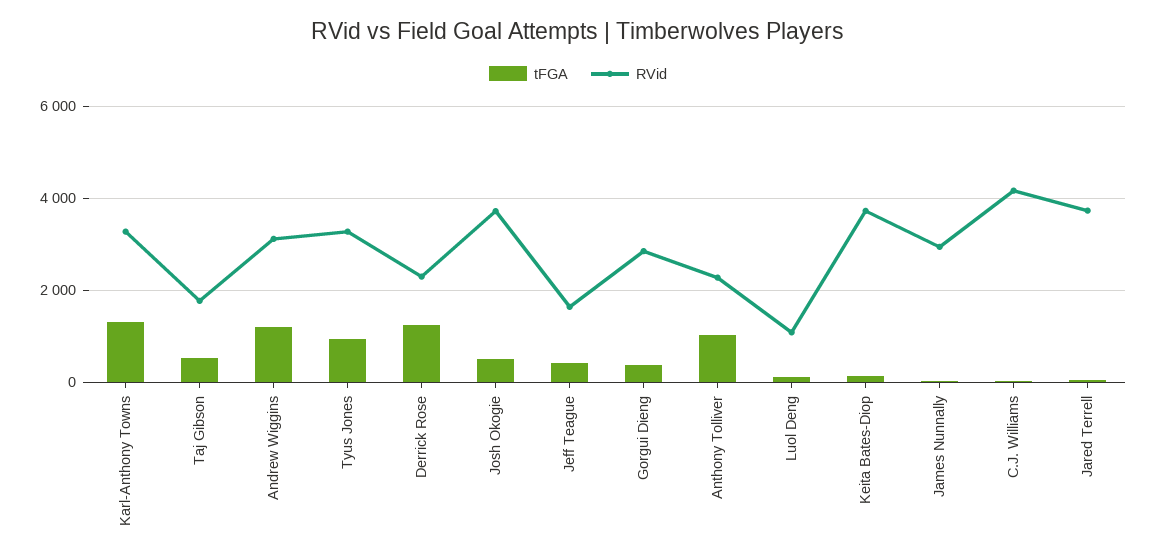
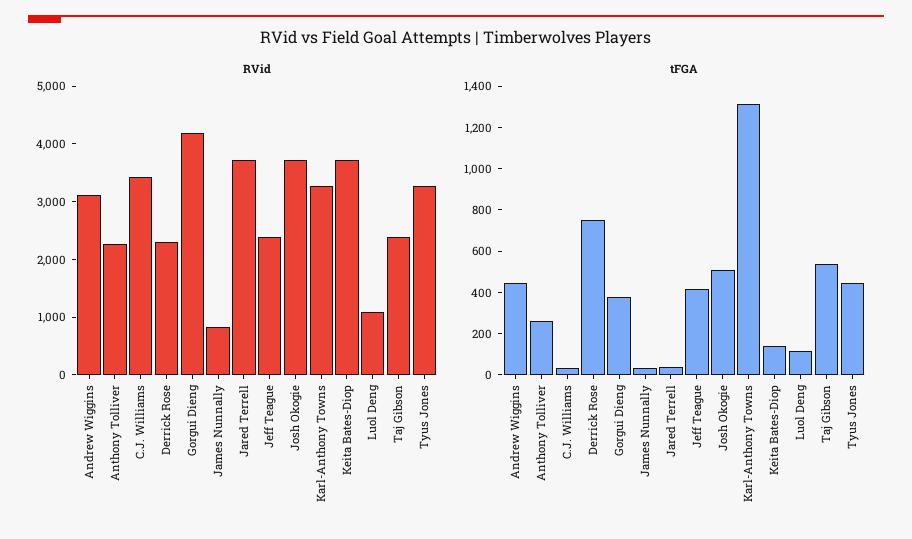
RVid, Taj Gibson: 1800 -> 2400
tFGA, Andrew Wiggins: 1200 -> 450
tFGA, Tyus Jones: 1000 -> 450
tFGA, Derrick Rose: 1200 -> 750
RVid, Jeff Teague: 1600 -> 2400
RVid, Gorgui Dieng: 2800 -> 4200
tFGA, Anthony Tolliver: 1000 -> 250
RVid, James Nunnally: 3000 -> 800
RVid, C.J. Williams: 4200 -> 3400

